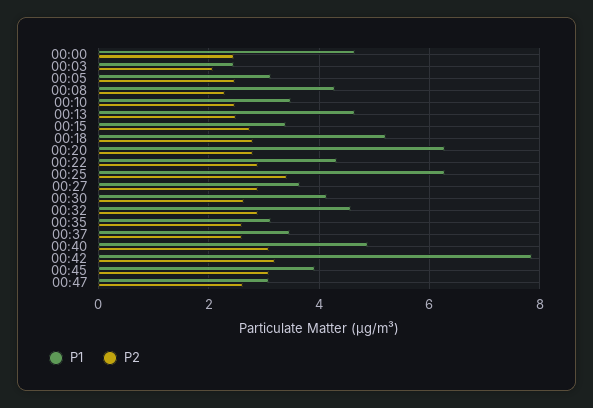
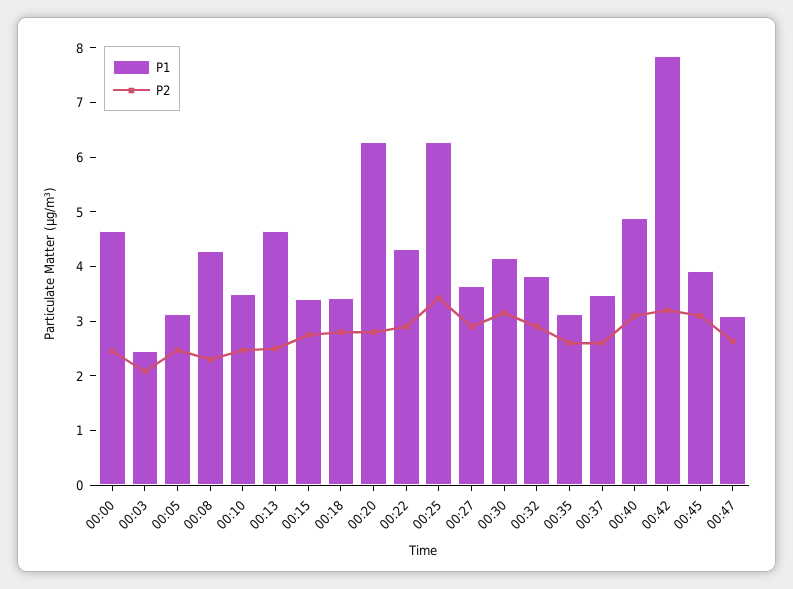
P1, 00:18: 5.2 -> 3.4
P2, 00:30: 2.6 -> 3.2
P1, 00:32: 4.6 -> 3.8

